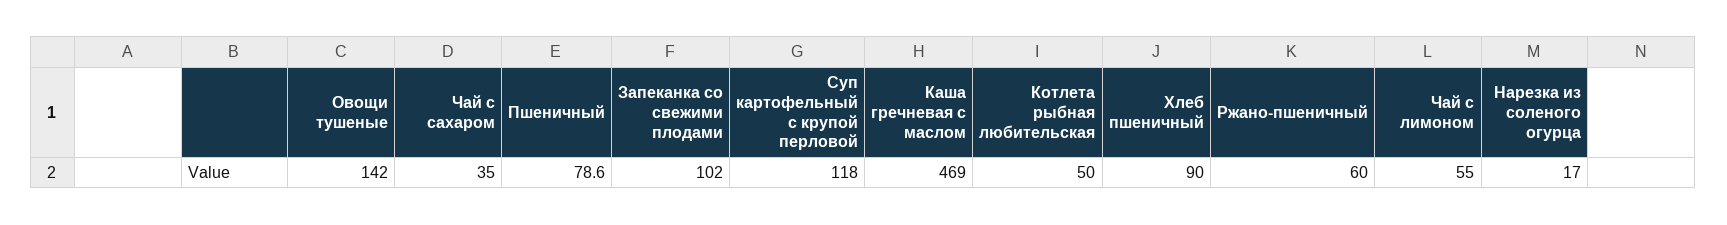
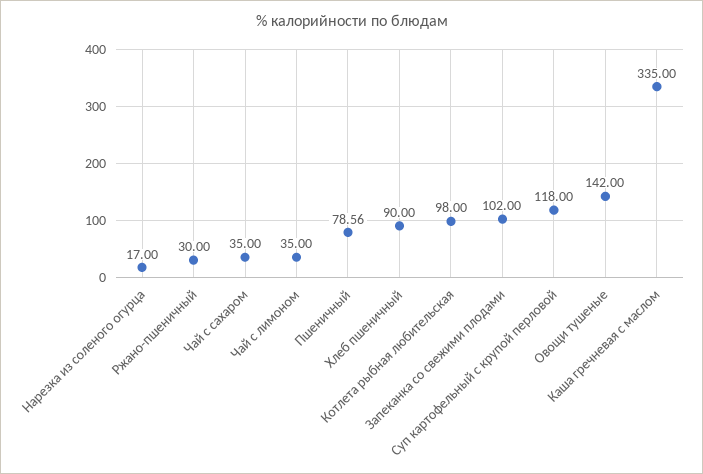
Каша гречневая с маслом: 469 -> 335
Котлета рыбная любительская: 50 -> 98
Ржано-пшеничный: 60 -> 30
Чай с лимоном: 55 -> 35

